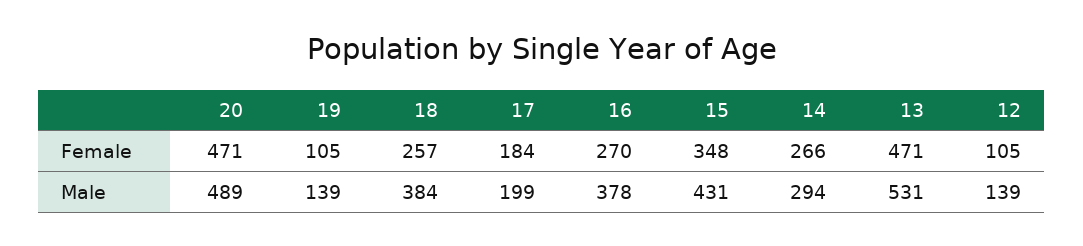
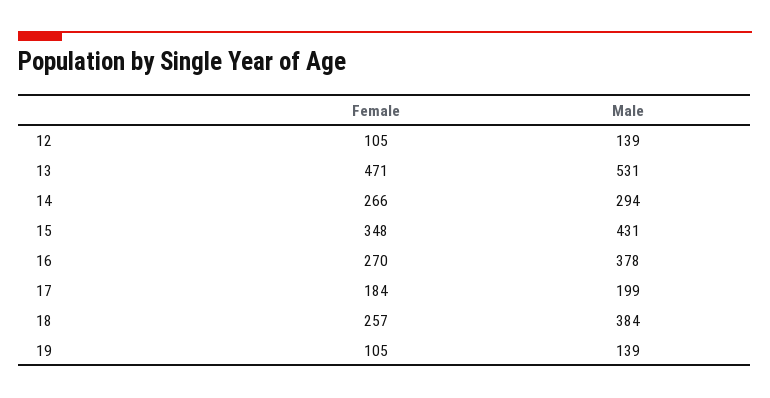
20, Female: 471 -> none
20, Male: 489 -> none

